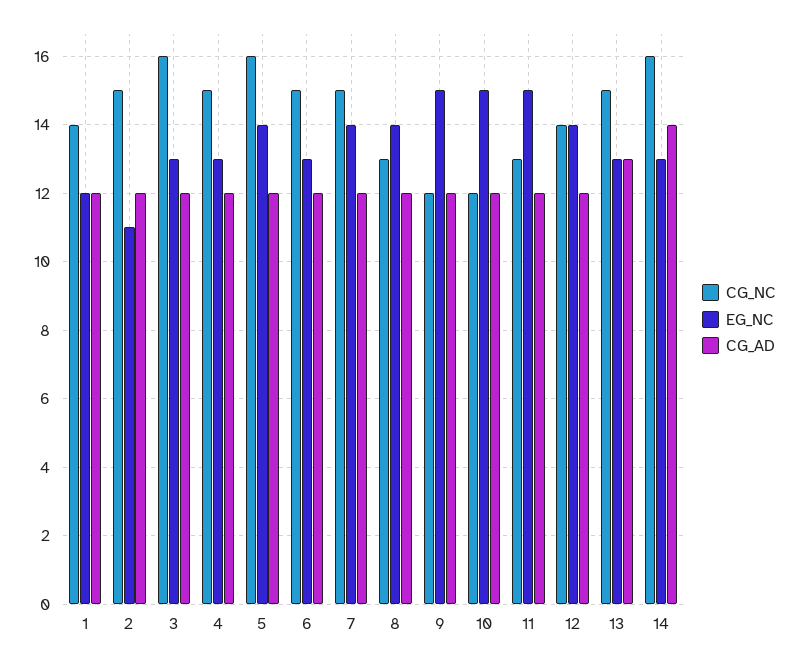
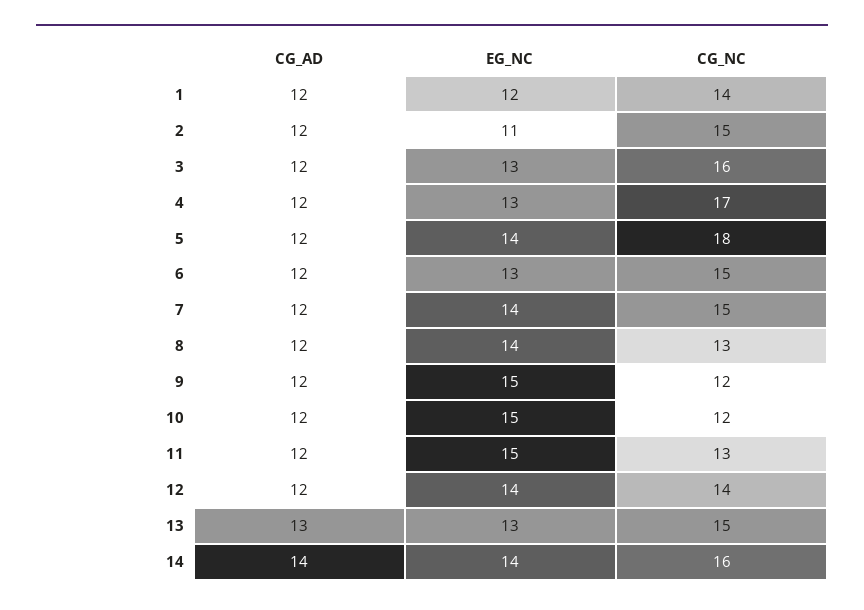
CG_NC, 4: 15 -> 17
CG_NC, 5: 16 -> 18
EG_NC, 14: 13 -> 14

